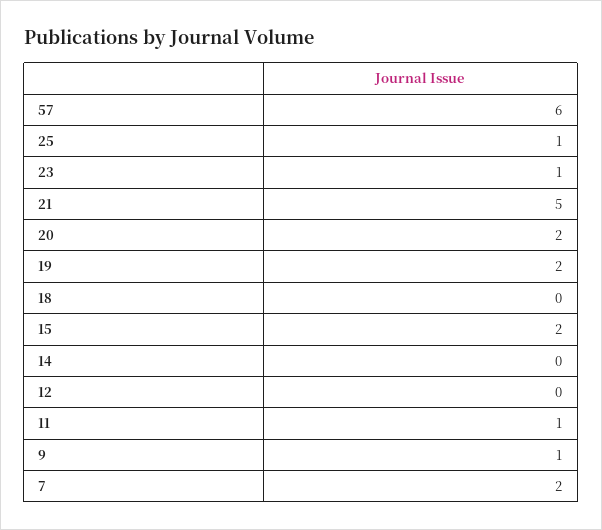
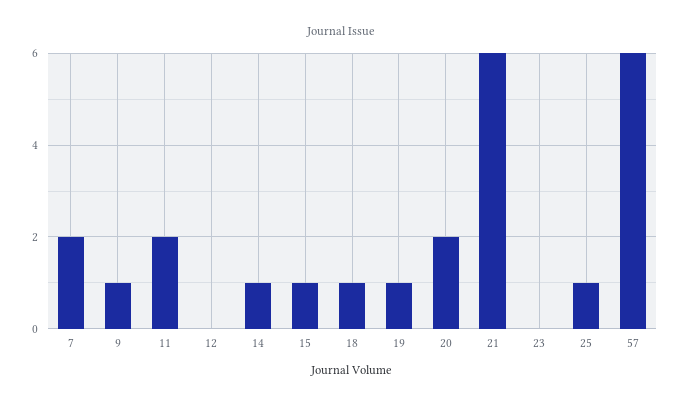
23: 1 -> 0
21: 5 -> 6
19: 2 -> 1
18: 0 -> 1
15: 2 -> 1
14: 0 -> 1
11: 1 -> 2

